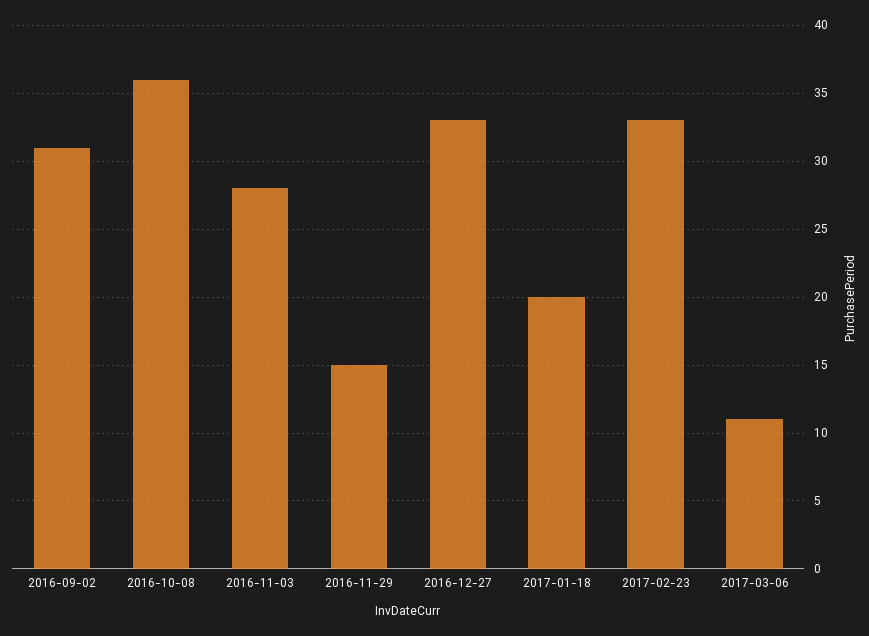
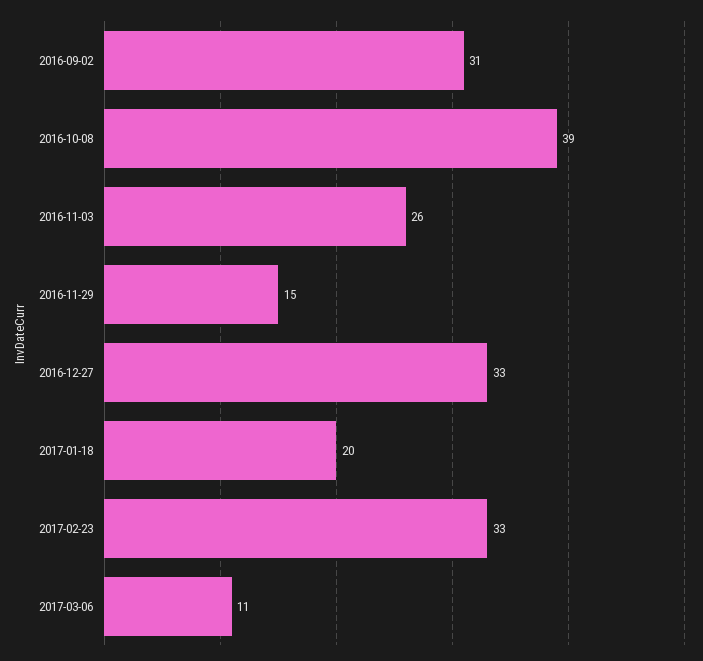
2016-10-08: 36 -> 39
2016-11-03: 28 -> 26

